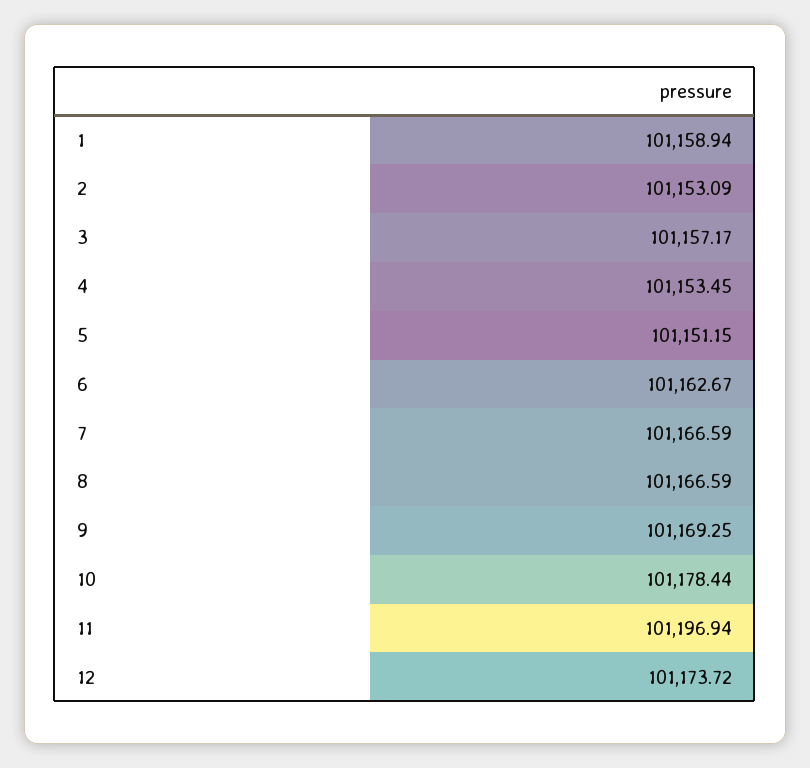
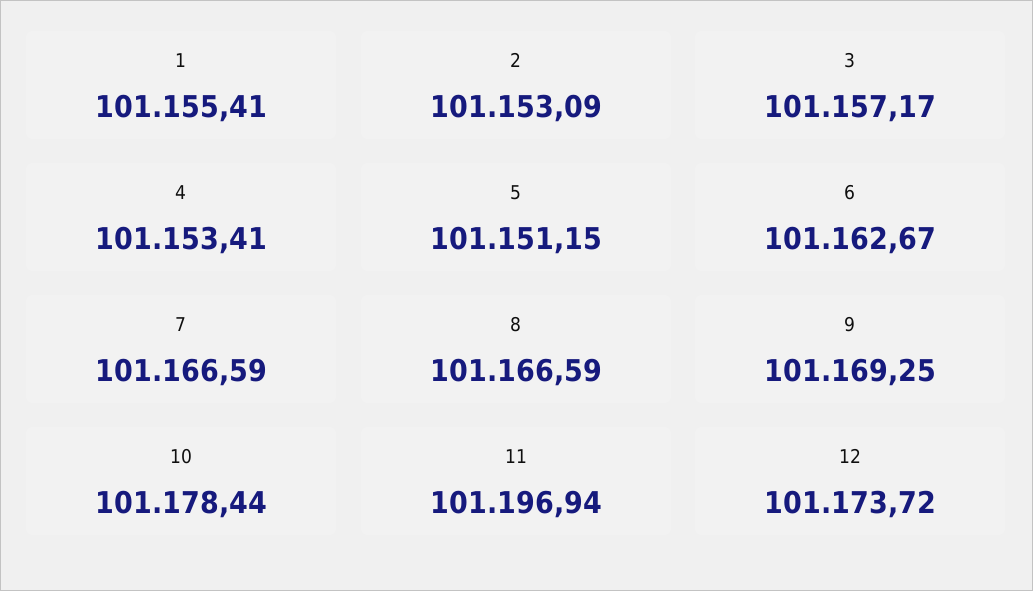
1: 101158.94 -> 101155.41
4: 101153.45 -> 101153.41

